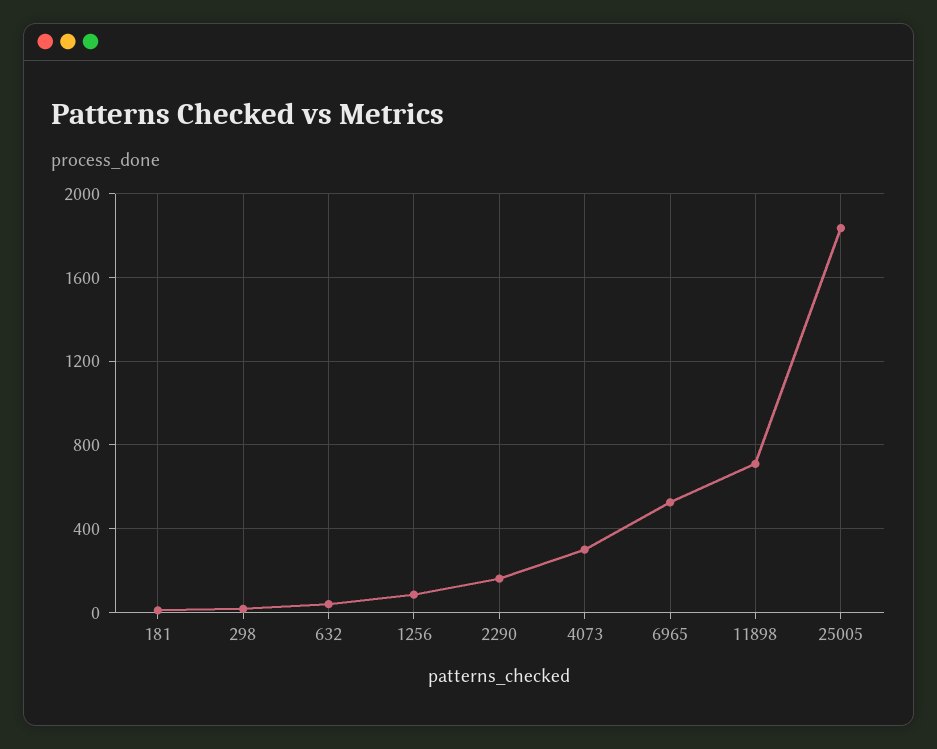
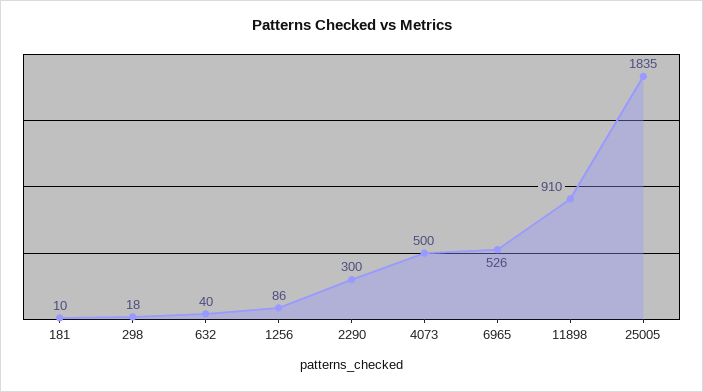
2290: 150 -> 300
4073: 300 -> 500
11898: 700 -> 910

